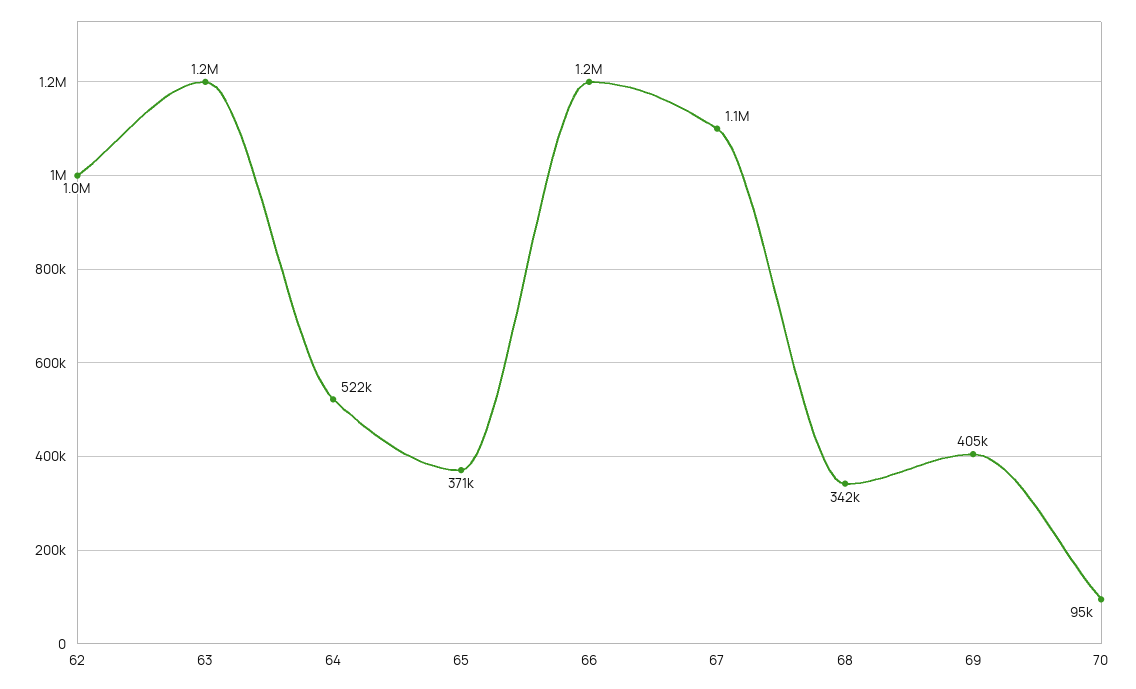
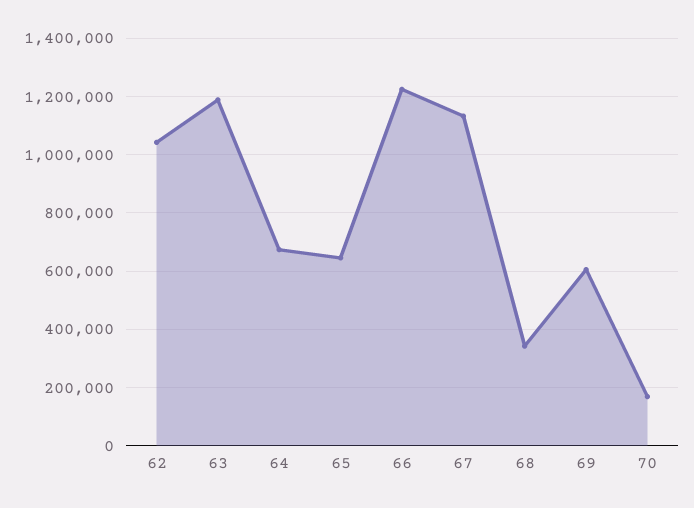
64: 522000 -> 675000
65: 371000 -> 650000
69: 405000 -> 600000
70: 95000 -> 175000

